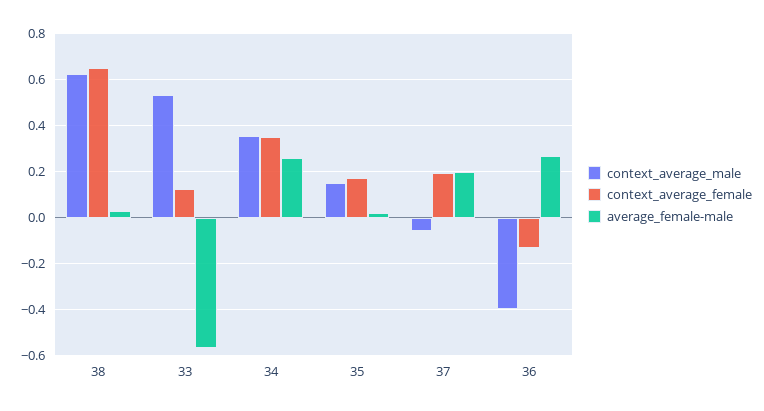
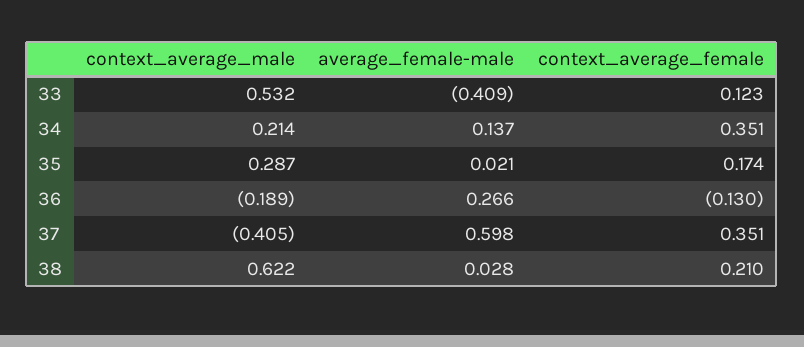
context_average_female, 38: 0.65 -> 0.21
average_female-male, 33: -0.55 -> -0.409
context_average_male, 34: 0.35 -> 0.214
average_female-male, 34: 0.25 -> 0.137
context_average_male, 35: 0.15 -> 0.287
context_average_male, 37: -0.05 -> -0.405
context_average_female, 37: 0.2 -> 0.351
average_female-male, 37: 0.2 -> 0.598
context_average_male, 36: -0.4 -> -0.189

